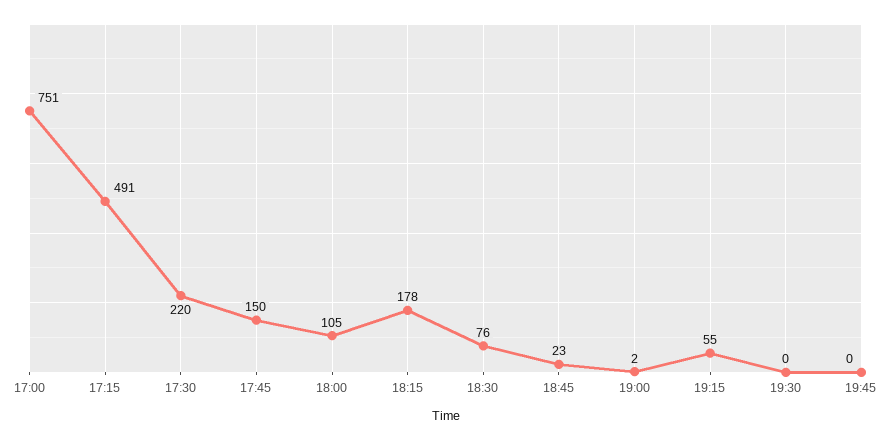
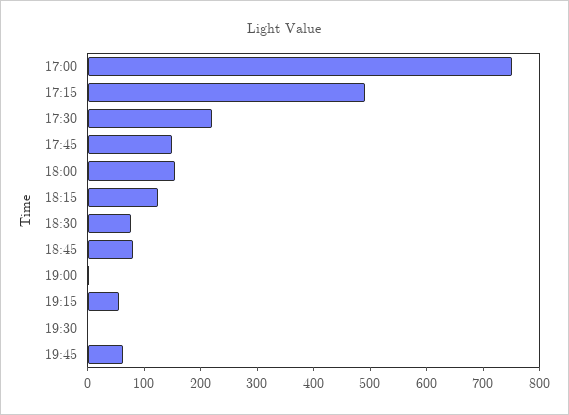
18:00: 105 -> 160
18:15: 178 -> 120
18:45: 23 -> 80
19:45: 0 -> 60

